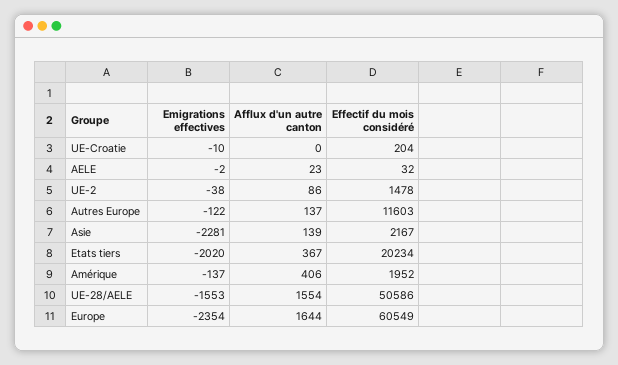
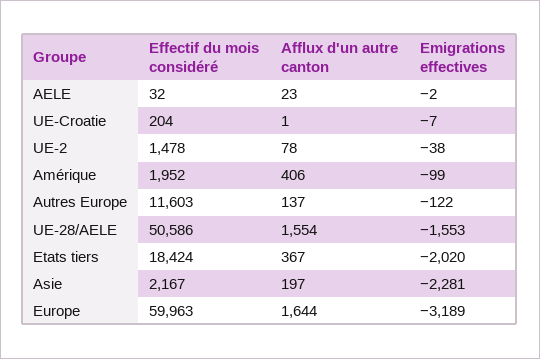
Emigrations effectives, UE-Croatie: -10 -> -7
Afflux d'un autre canton, UE-Croatie: 0 -> 1
Afflux d'un autre canton, UE-2: 86 -> 78
Afflux d'un autre canton, Asie: 139 -> 197
Effectif du mois considéré, Etats tiers: 20234 -> 18424
Emigrations effectives, Amérique: -137 -> -99
Emigrations effectives, Europe: -2354 -> -3189
Effectif du mois considéré, Europe: 60549 -> 59963

